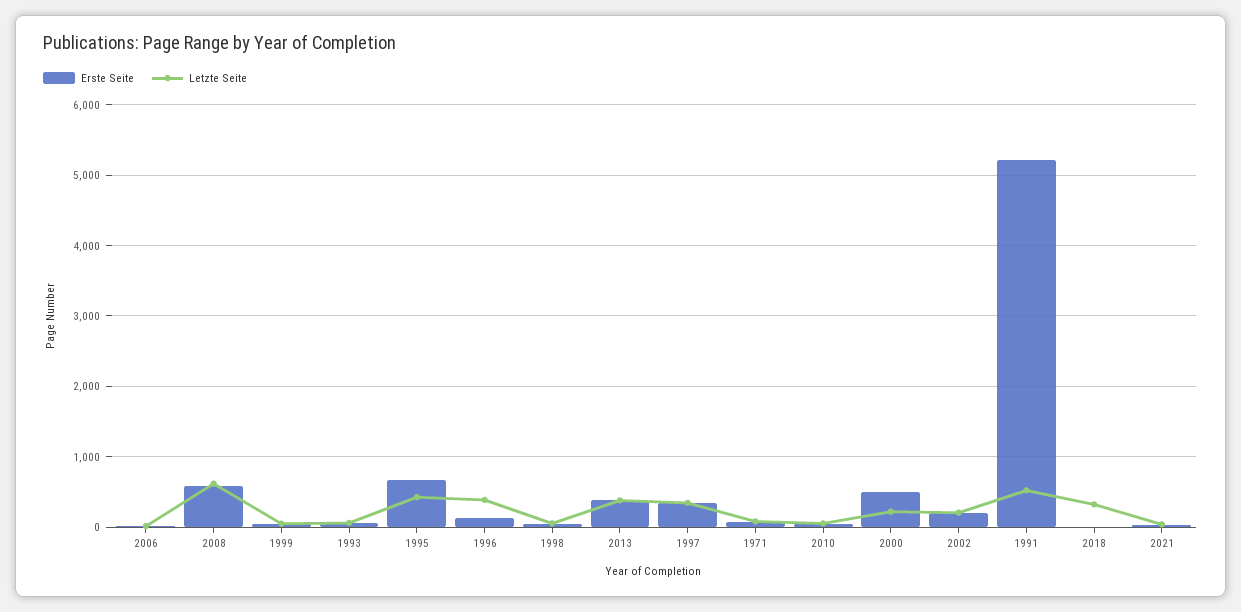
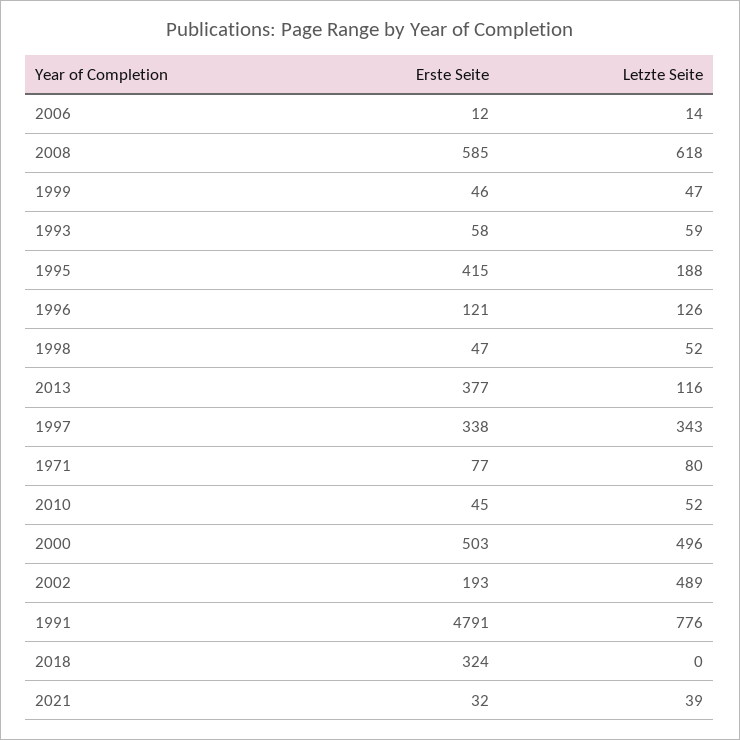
Erste Seite, 1995: 700 -> 415
Letzte Seite, 1995: 400 -> 188
Letzte Seite, 1996: 400 -> 126
Letzte Seite, 2013: 400 -> 116
Letzte Seite, 2000: 200 -> 496
Letzte Seite, 2002: 200 -> 489
Erste Seite, 1991: 5200 -> 4791
Letzte Seite, 1991: 500 -> 776
Erste Seite, 2018: 0 -> 324
Letzte Seite, 2018: 300 -> 0

